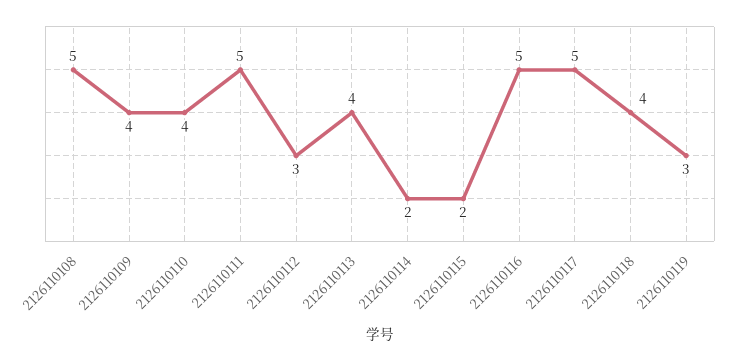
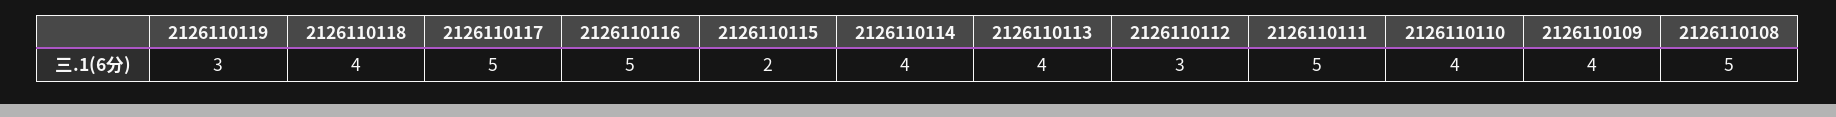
2126110114: 2 -> 4

